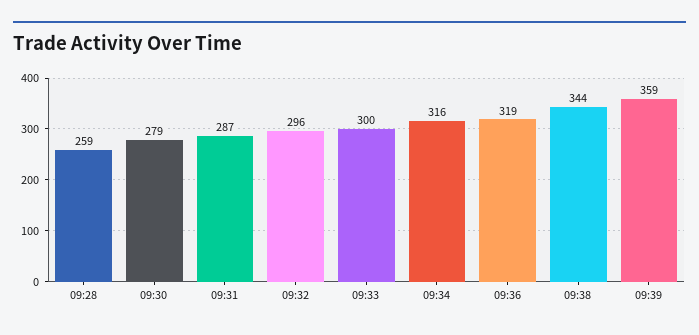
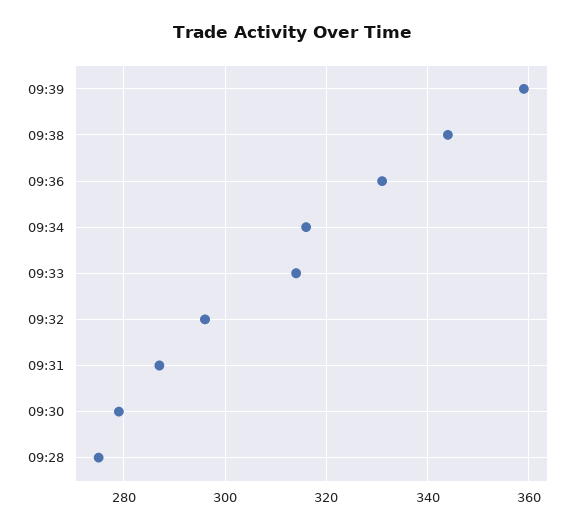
09:28: 259 -> 275
09:33: 300 -> 315
09:36: 319 -> 330

